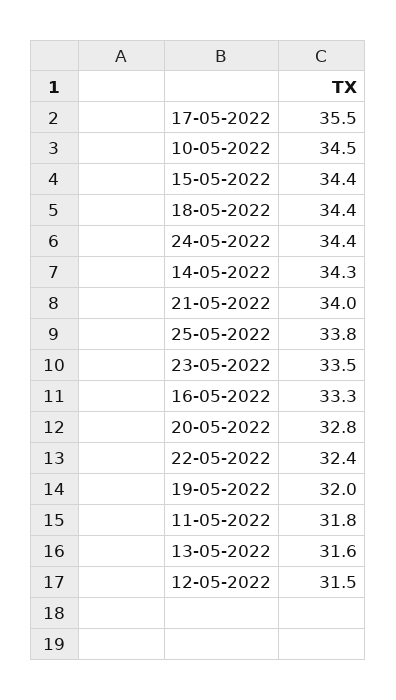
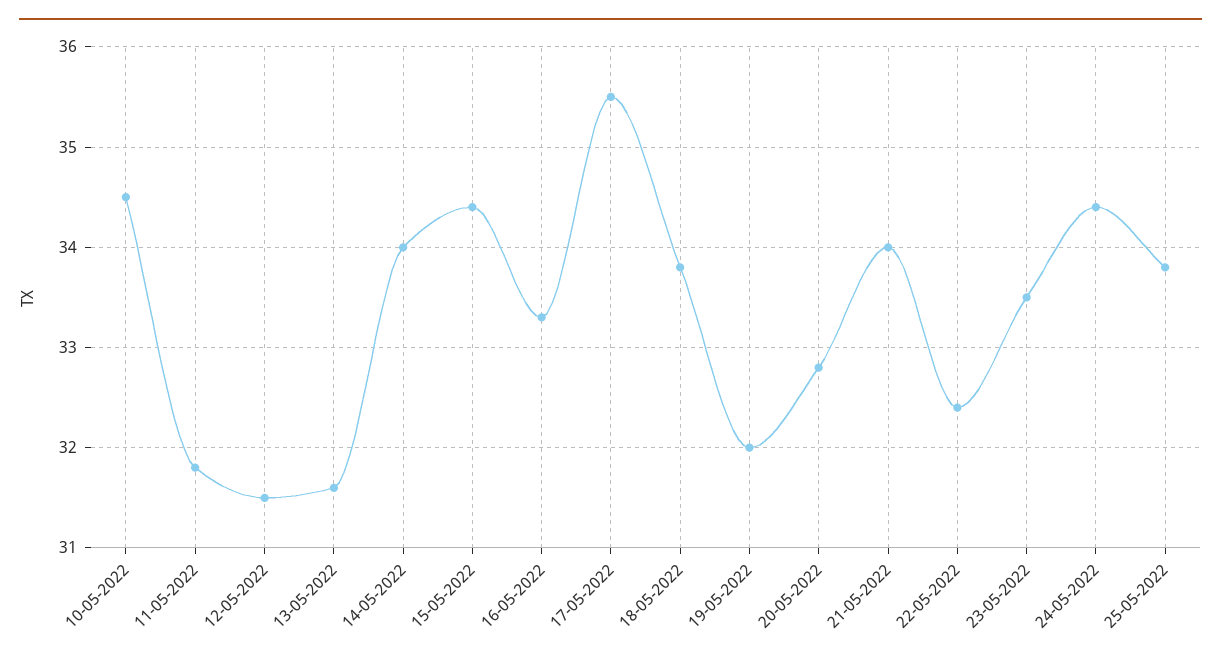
18-05-2022: 34.4 -> 33.8
14-05-2022: 34.3 -> 34

